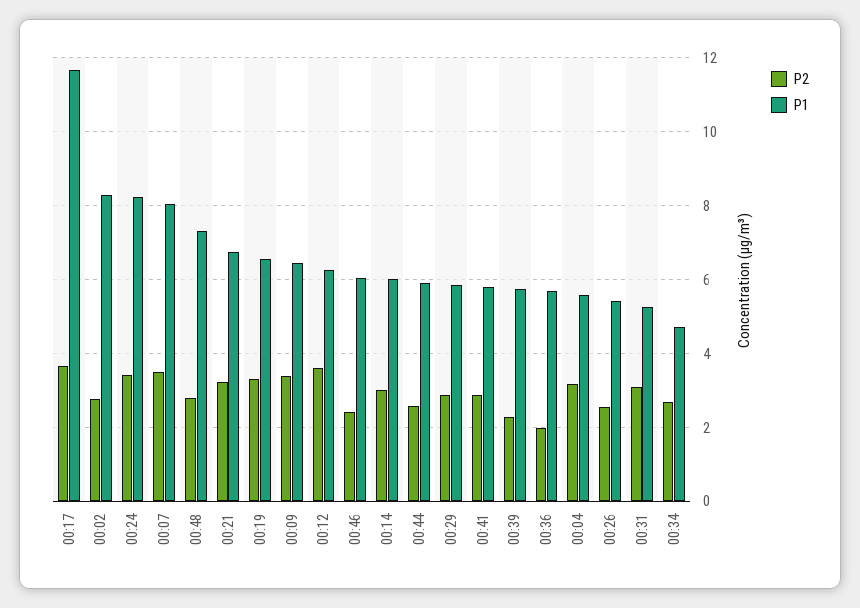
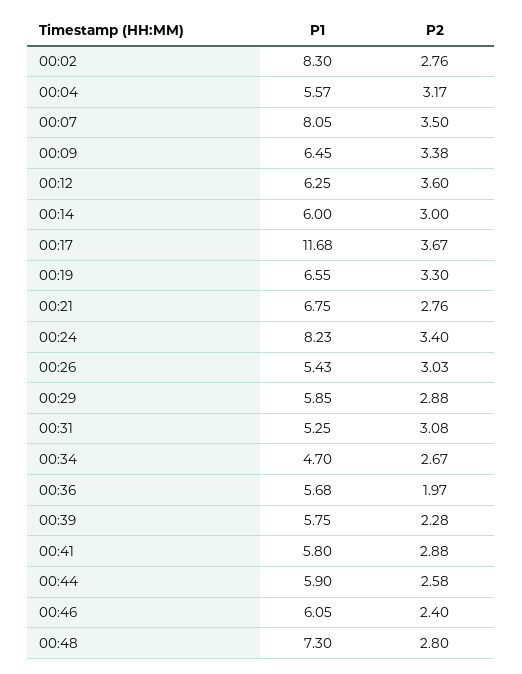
P2, 00:21: 3.2 -> 2.76
P2, 00:26: 2.6 -> 3.03

